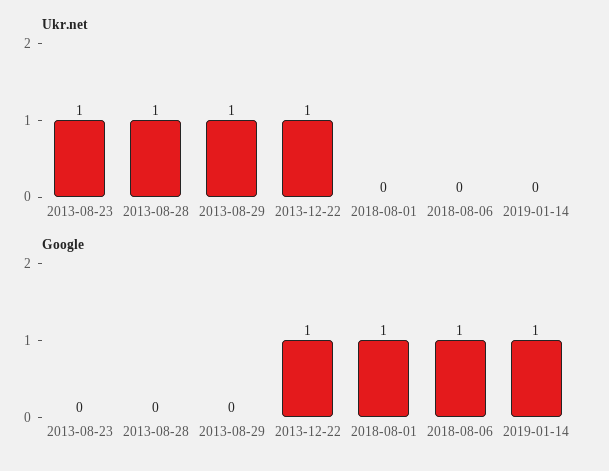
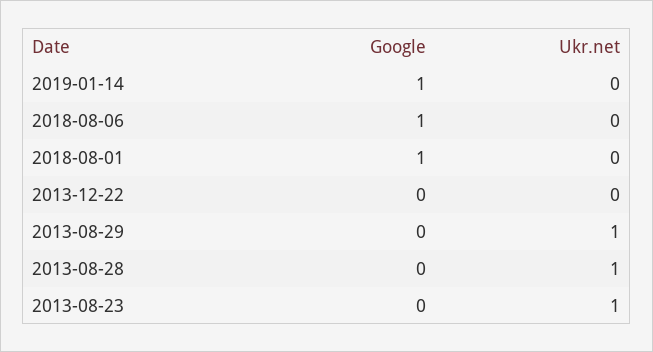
Ukr.net, 2013-12-22: 1 -> 0
Google, 2013-12-22: 1 -> 0

